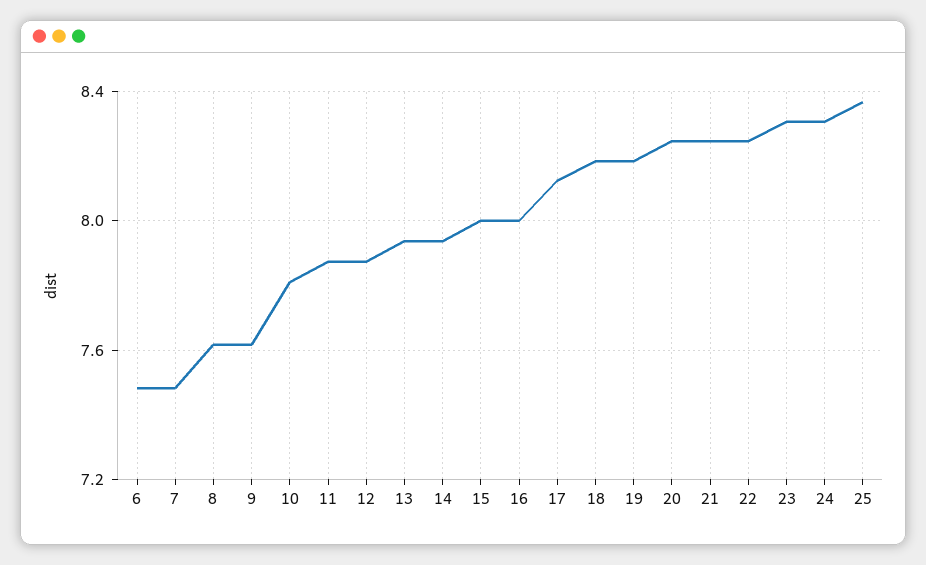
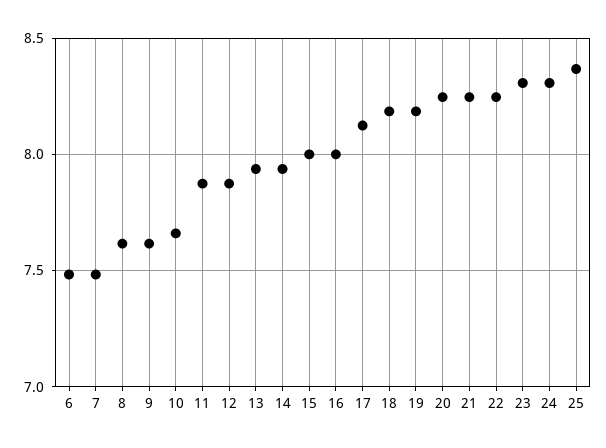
10: 7.8 -> 7.65

